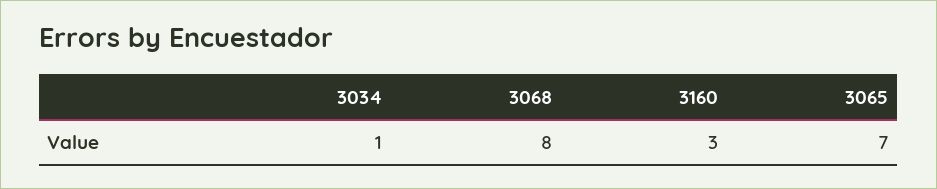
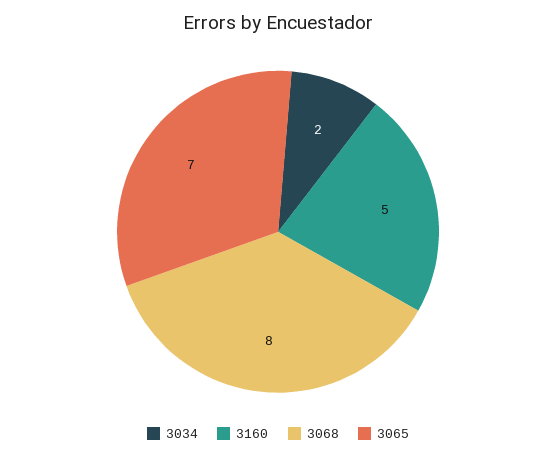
3034: 1 -> 2
3160: 3 -> 5

